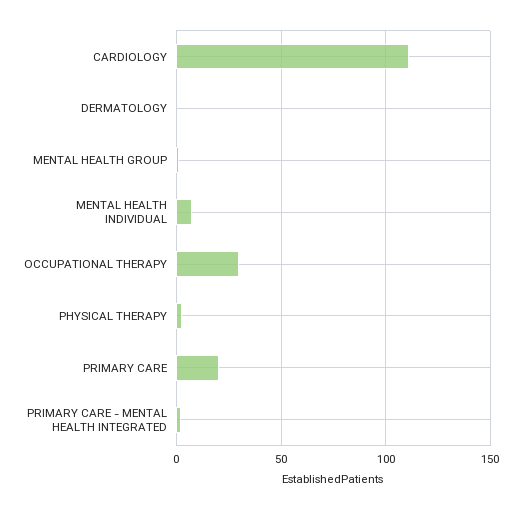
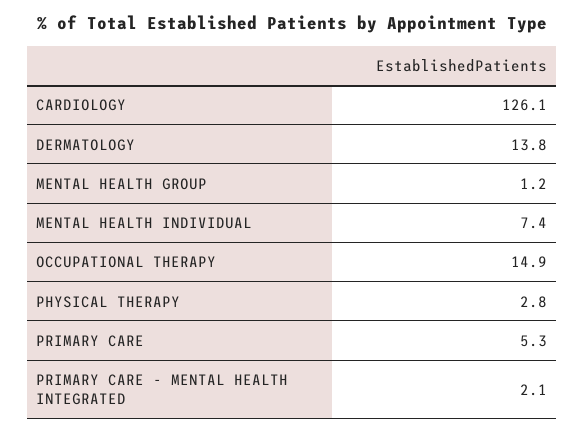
CARDIOLOGY: 110 -> 126.1
DERMATOLOGY: 0 -> 13.8
OCCUPATIONAL THERAPY: 30 -> 14.9
PRIMARY CARE: 20 -> 5.3

